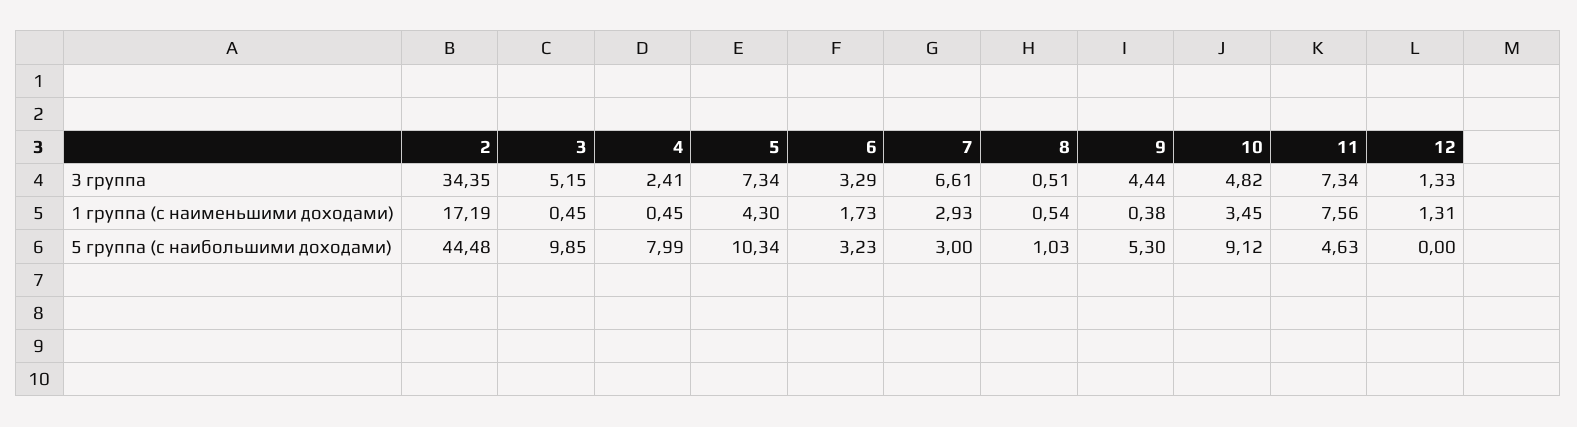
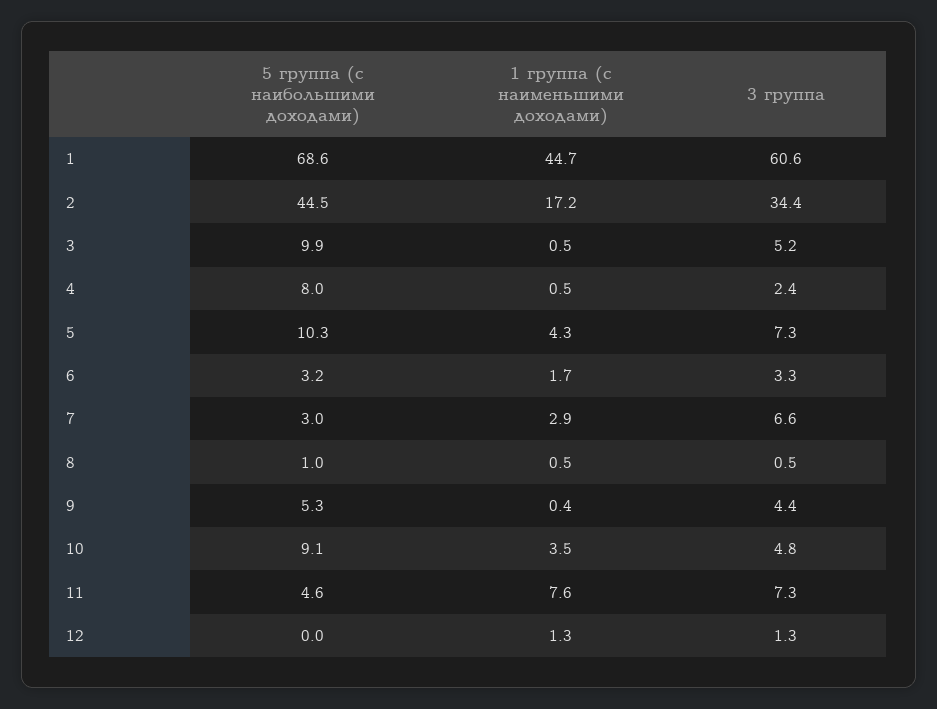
1, 5 группа (с наибольшими доходами): none -> 68.6
1, 1 группа (с наименьшими доходами): none -> 44.7
1, 3 группа: none -> 60.6

